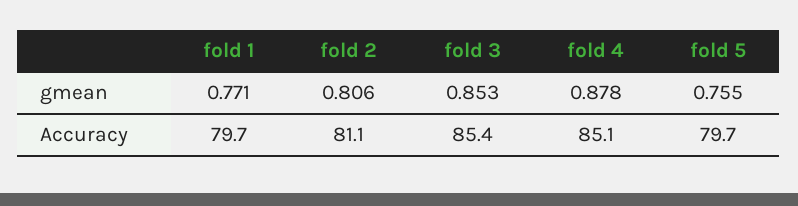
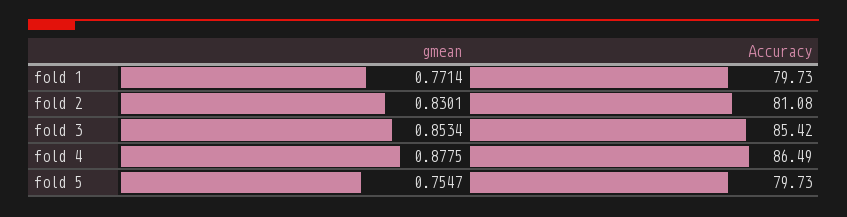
fold 2, gmean: 0.806 -> 0.8301
fold 4, Accuracy: 85.1 -> 86.49

